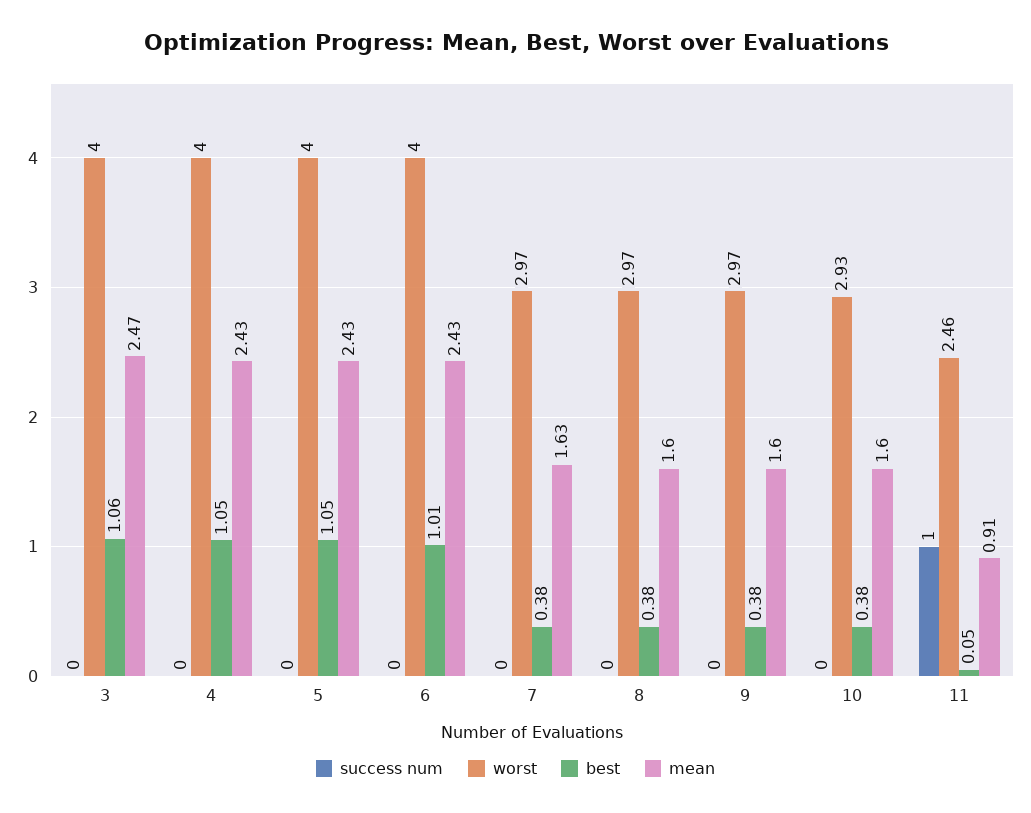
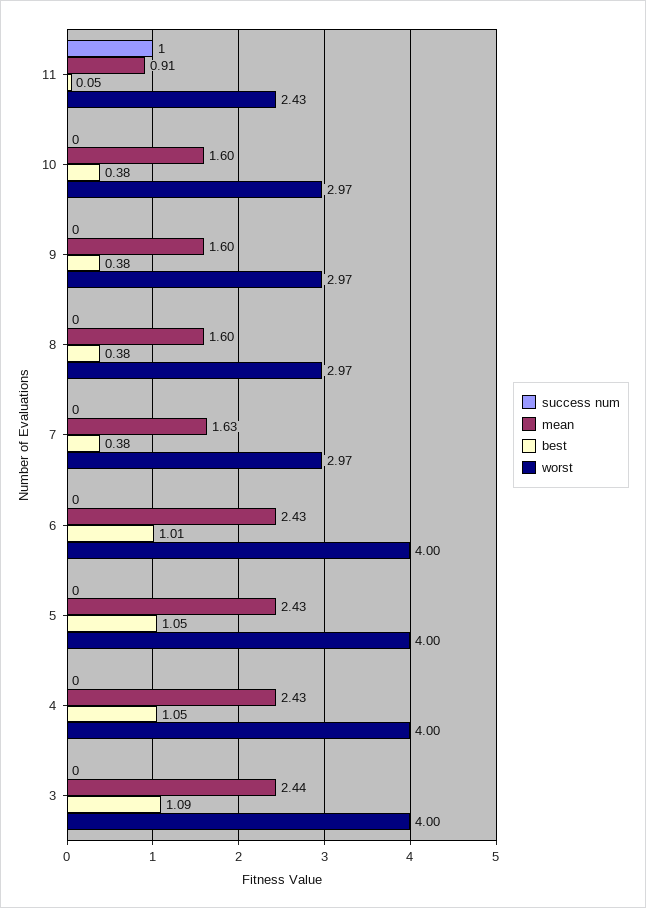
best, 3: 1.06 -> 1.09
mean, 3: 2.47 -> 2.44
worst, 10: 2.93 -> 2.97
worst, 11: 2.46 -> 2.43

